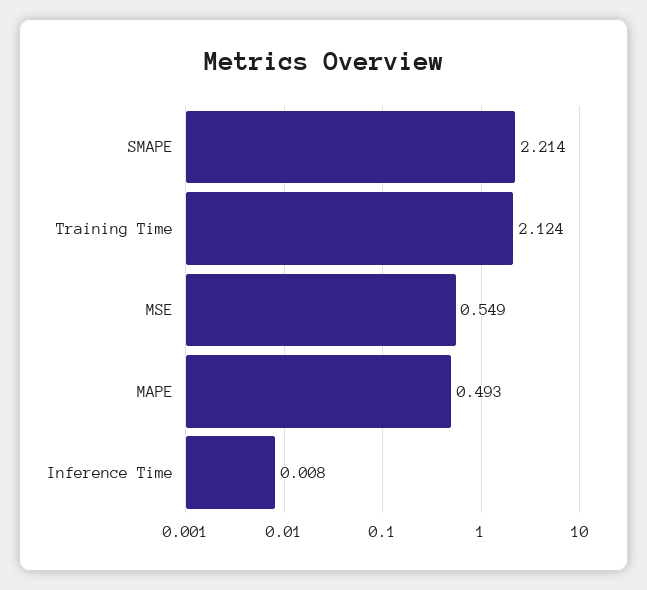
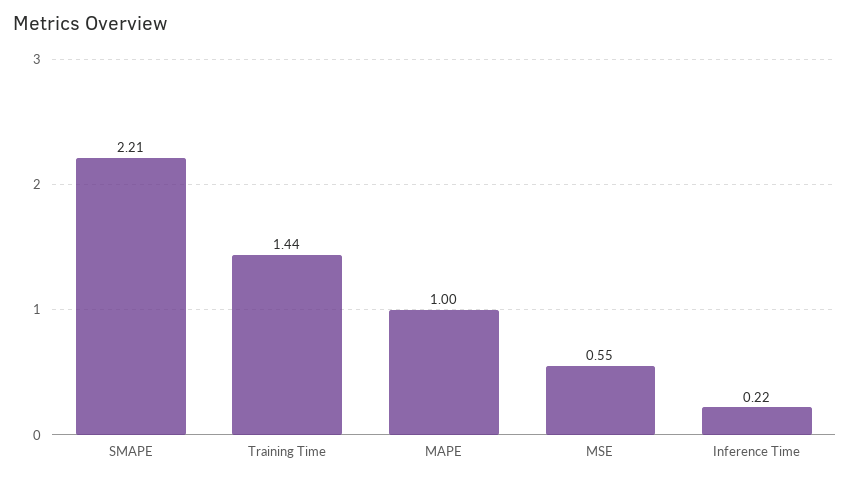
Training Time: 2.124 -> 1.44
MAPE: 0.493 -> 1
Inference Time: 0.008 -> 0.22

